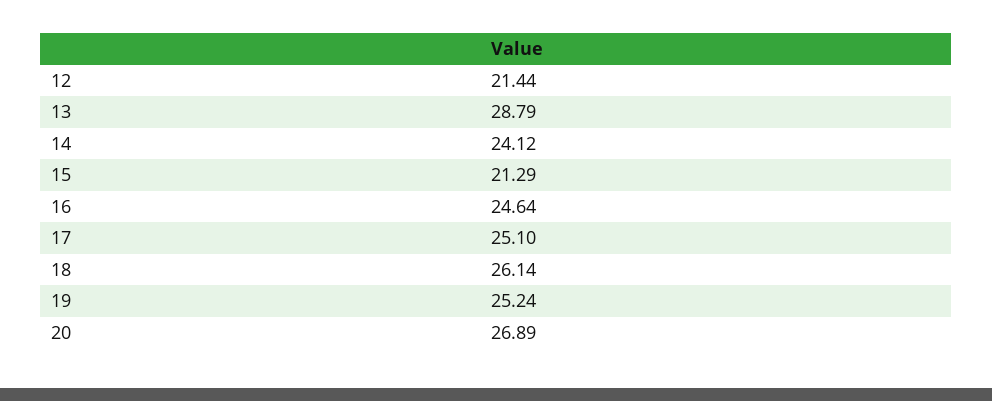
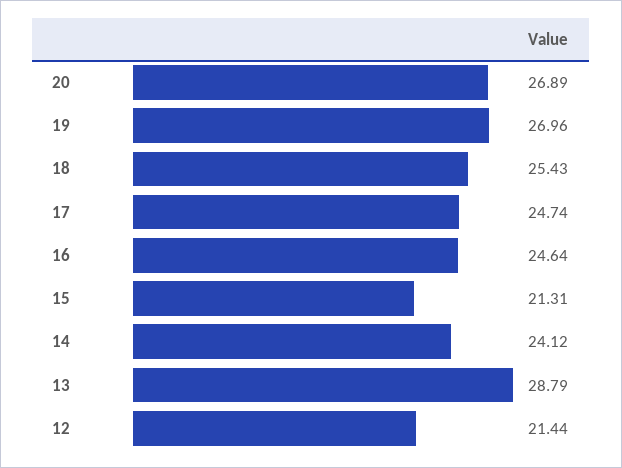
15: 21.29 -> 21.31
17: 25.1 -> 24.74
18: 26.14 -> 25.43
19: 25.24 -> 26.96

